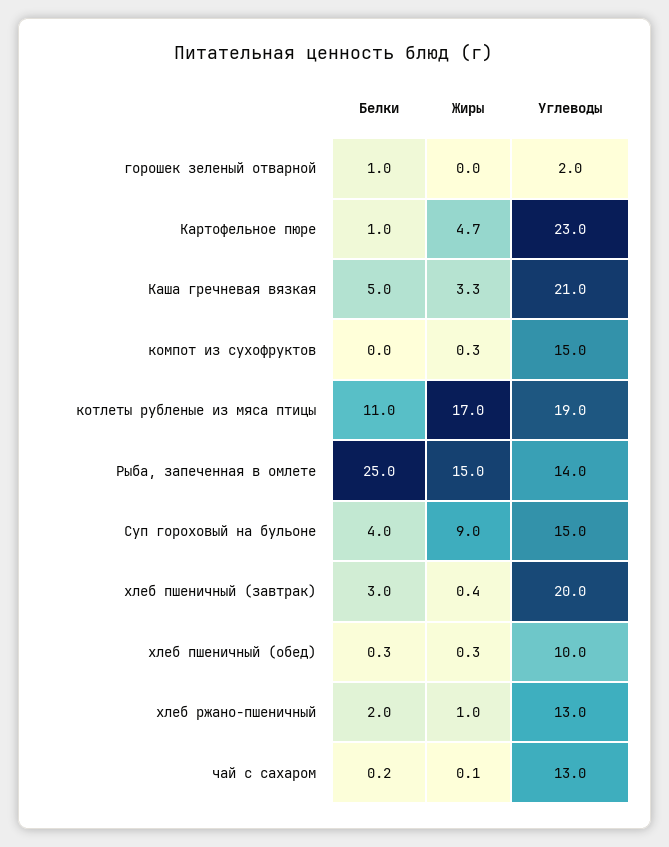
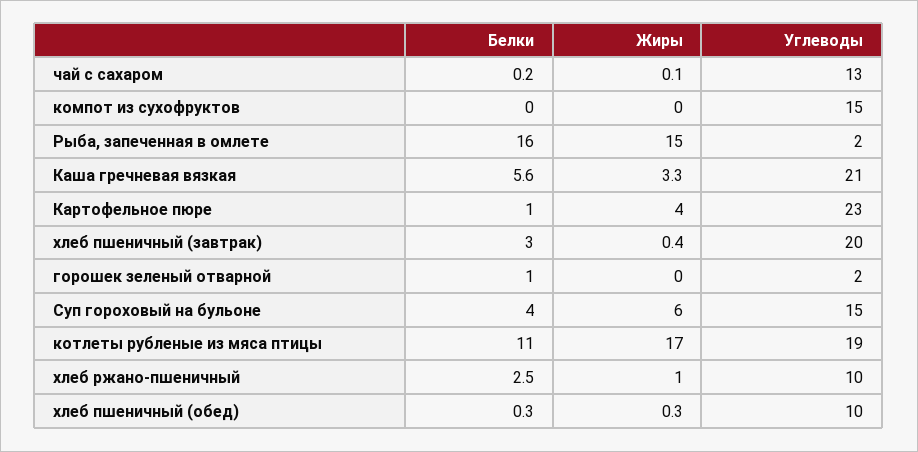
Жиры, Картофельное пюре: 4.7 -> 4
Белки, Каша гречневая вязкая: 5 -> 5.6
Жиры, компот из сухофруктов: 0.3 -> 0
Белки, Рыба, запеченная в омлете: 25 -> 16
Углеводы, Рыба, запеченная в омлете: 14 -> 2
Жиры, Суп гороховый на бульоне: 9 -> 6
Белки, хлеб ржано-пшеничный: 2 -> 2.5
Углеводы, хлеб ржано-пшеничный: 13 -> 10

